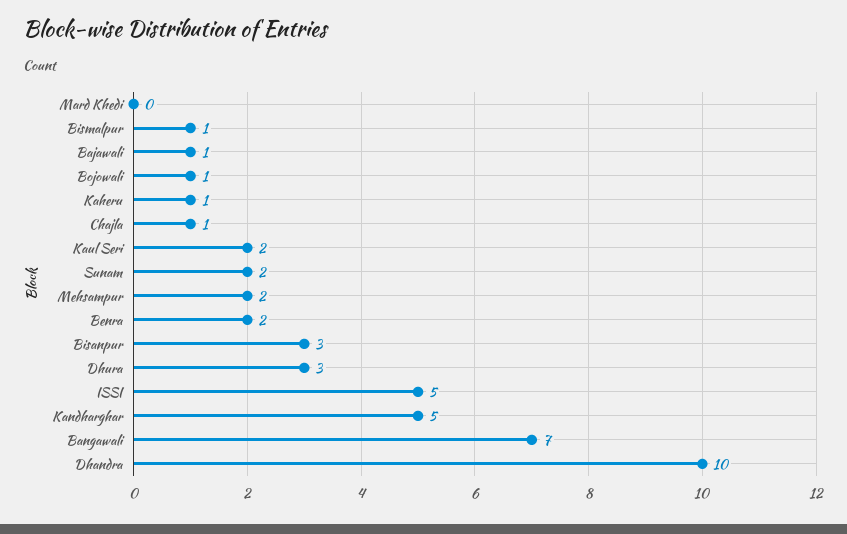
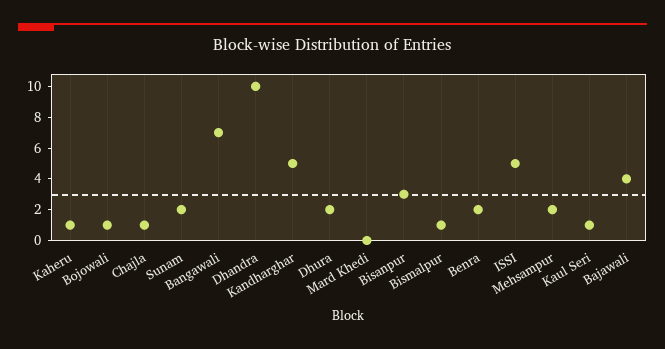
Bajawali: 1 -> 4
Kaul Seri: 2 -> 1
Dhura: 3 -> 2

